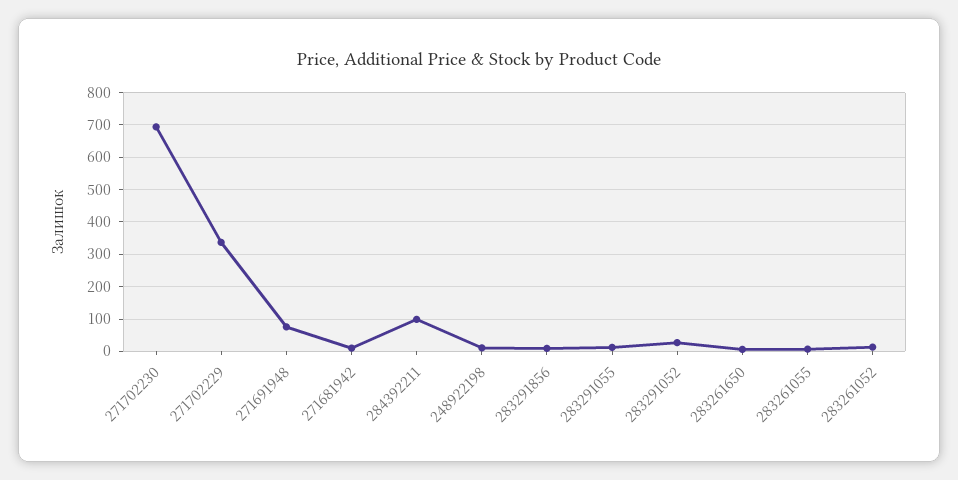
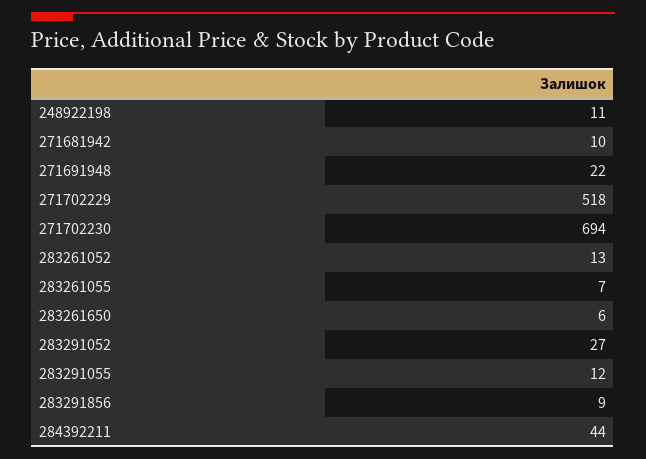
271702229: 340 -> 518
271691948: 80 -> 22
284392211: 100 -> 44

